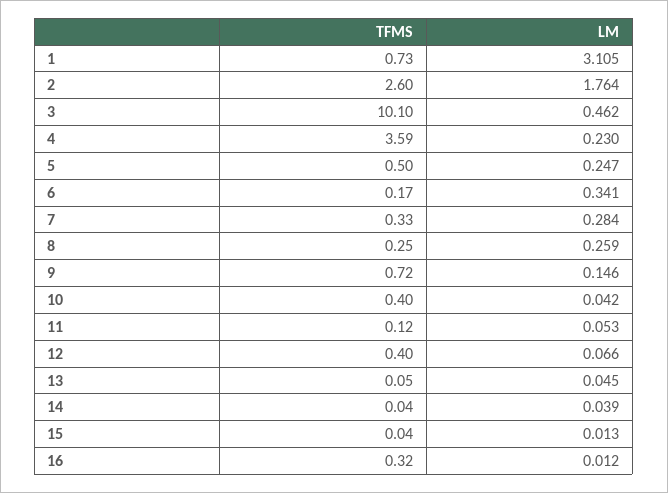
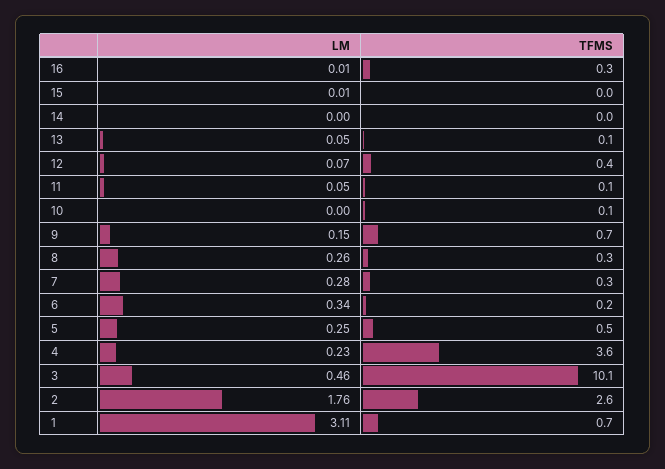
TFMS, 10: 0.4 -> 0.1
LM, 10: 0.042 -> 0
LM, 14: 0.039 -> 0

